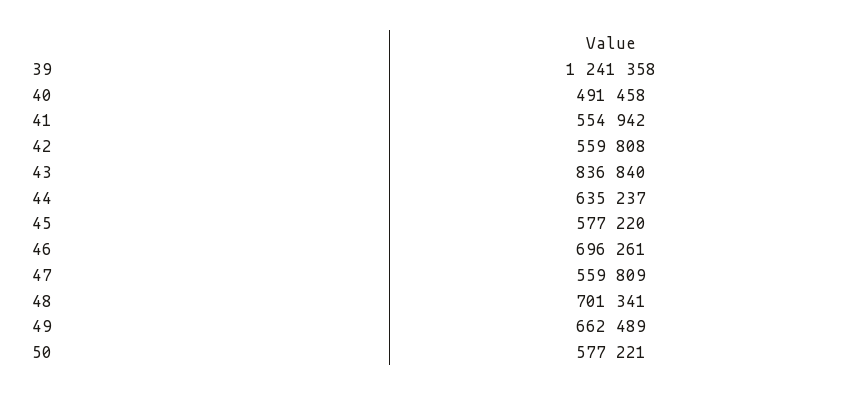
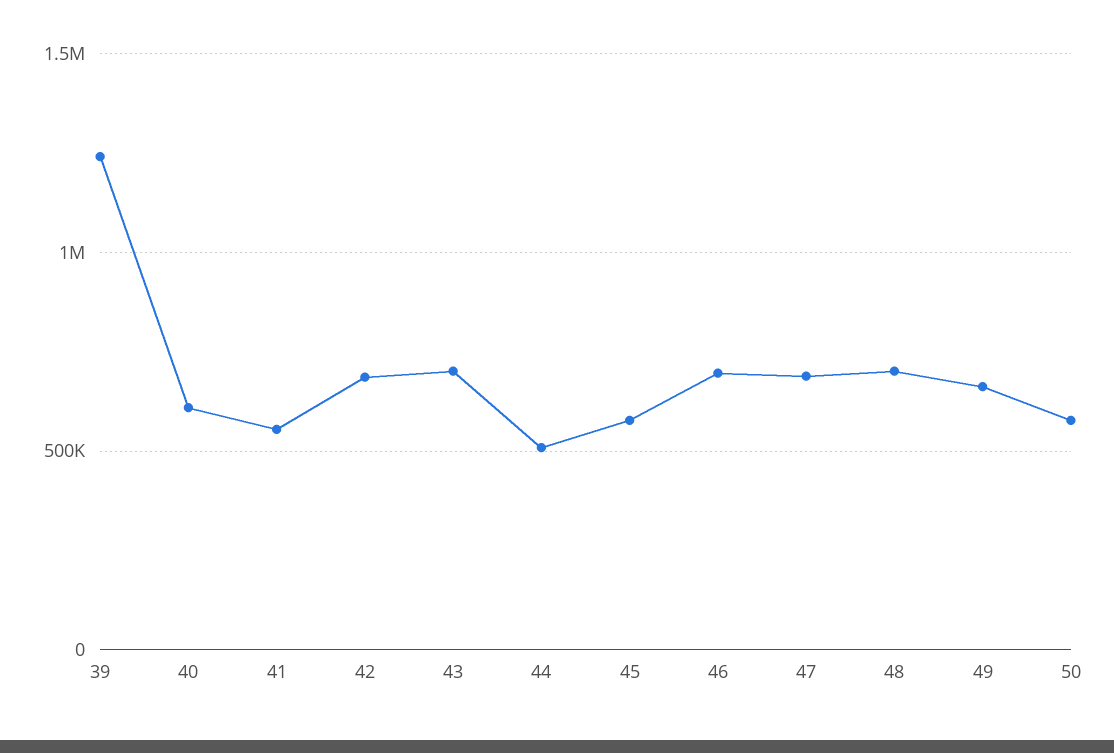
40: 491458 -> 600000
42: 559808 -> 700000
43: 836840 -> 700000
44: 635237 -> 500000
47: 559809 -> 700000

